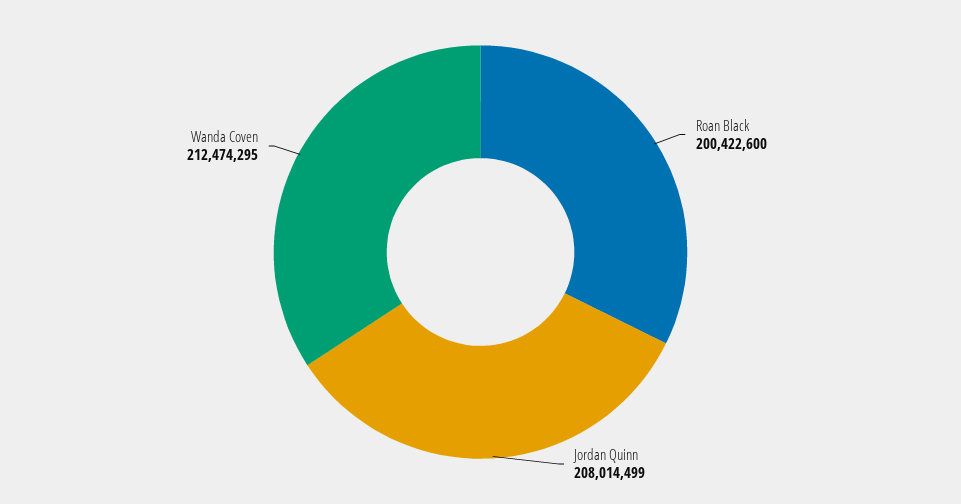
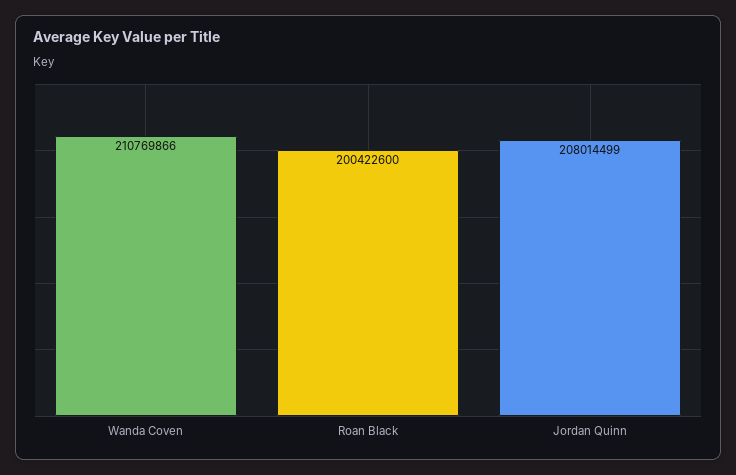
Wanda Coven: 212474295 -> 210769866

